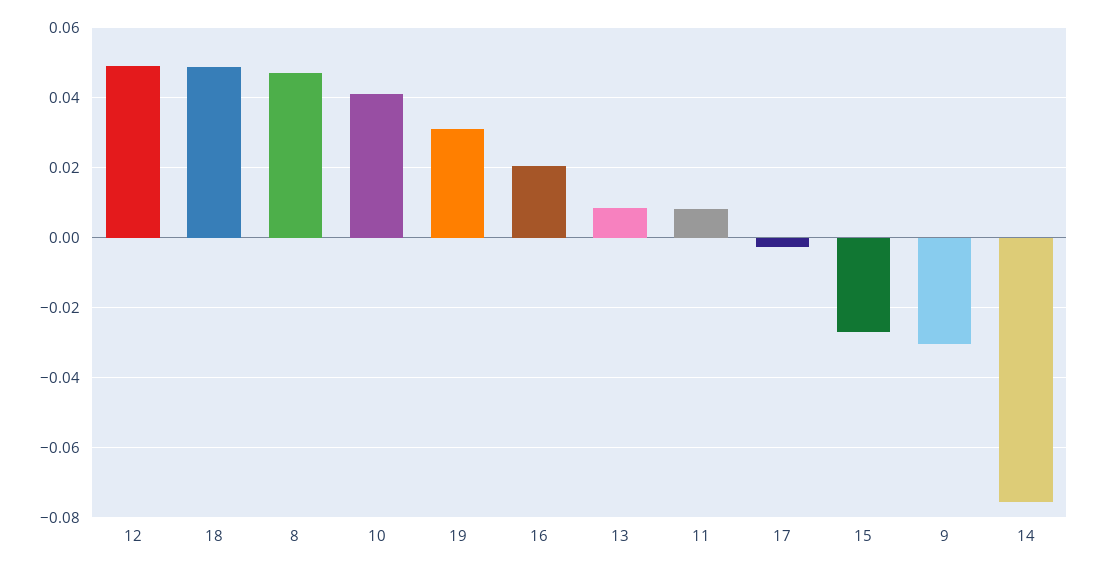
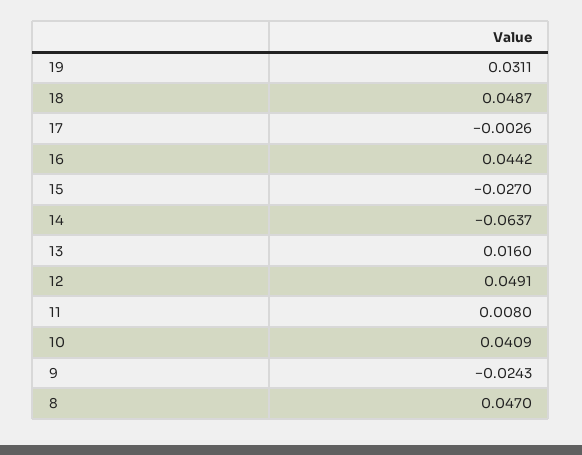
16: 0.02 -> 0.0442
13: 0.008 -> 0.016
9: -0.03 -> -0.0243
14: -0.076 -> -0.0637

